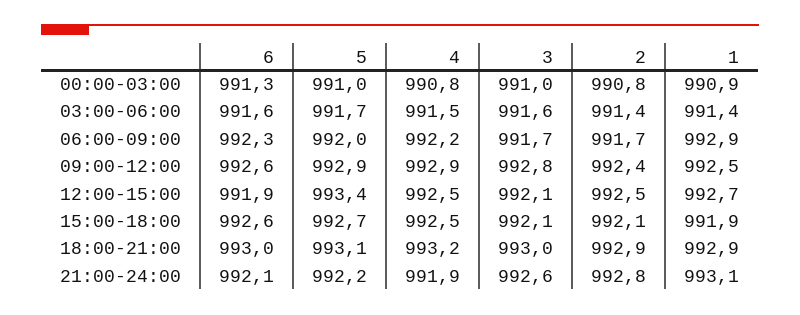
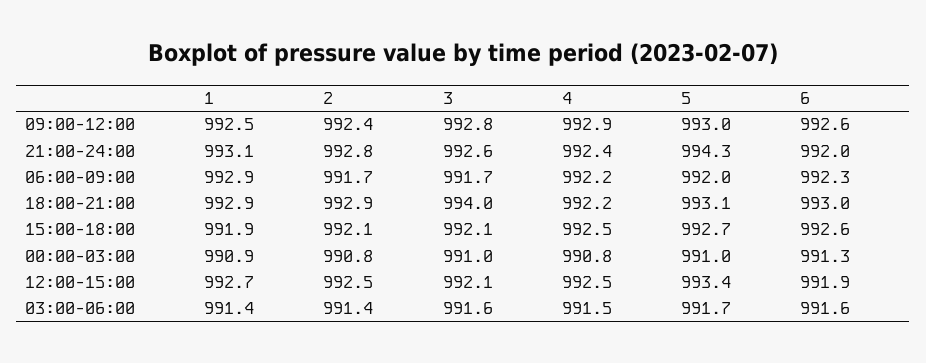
5, 09:00-12:00: 992.9 -> 993
4, 18:00-21:00: 993.2 -> 992.2
3, 18:00-21:00: 993 -> 994
6, 21:00-24:00: 992.1 -> 992
5, 21:00-24:00: 992.2 -> 994.3
4, 21:00-24:00: 991.9 -> 992.4

